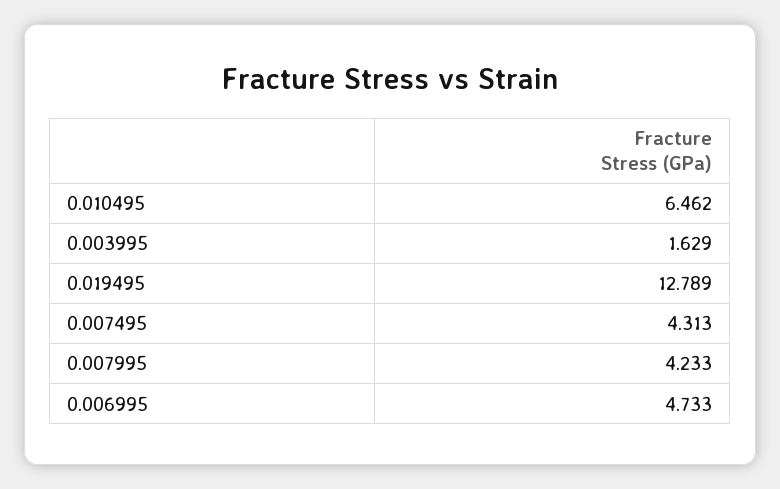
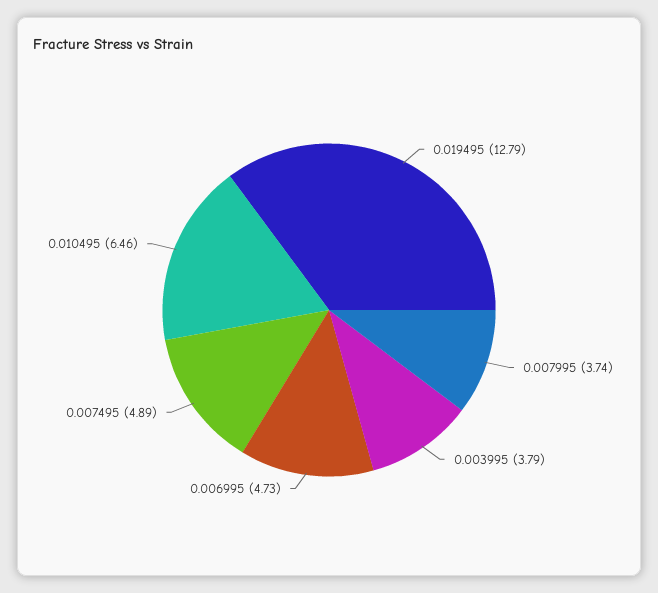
0.003995: 1.629 -> 3.79
0.007495: 4.313 -> 4.89
0.007995: 4.233 -> 3.74

